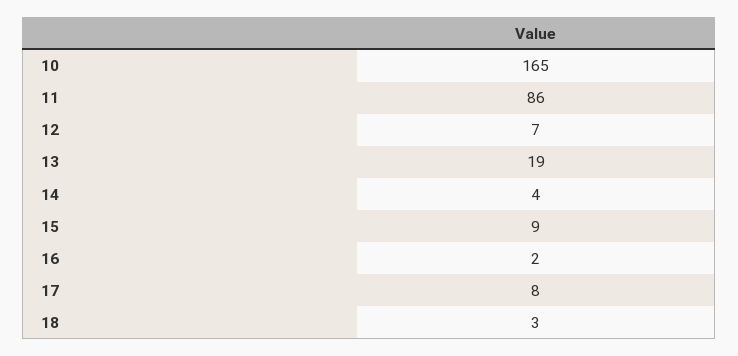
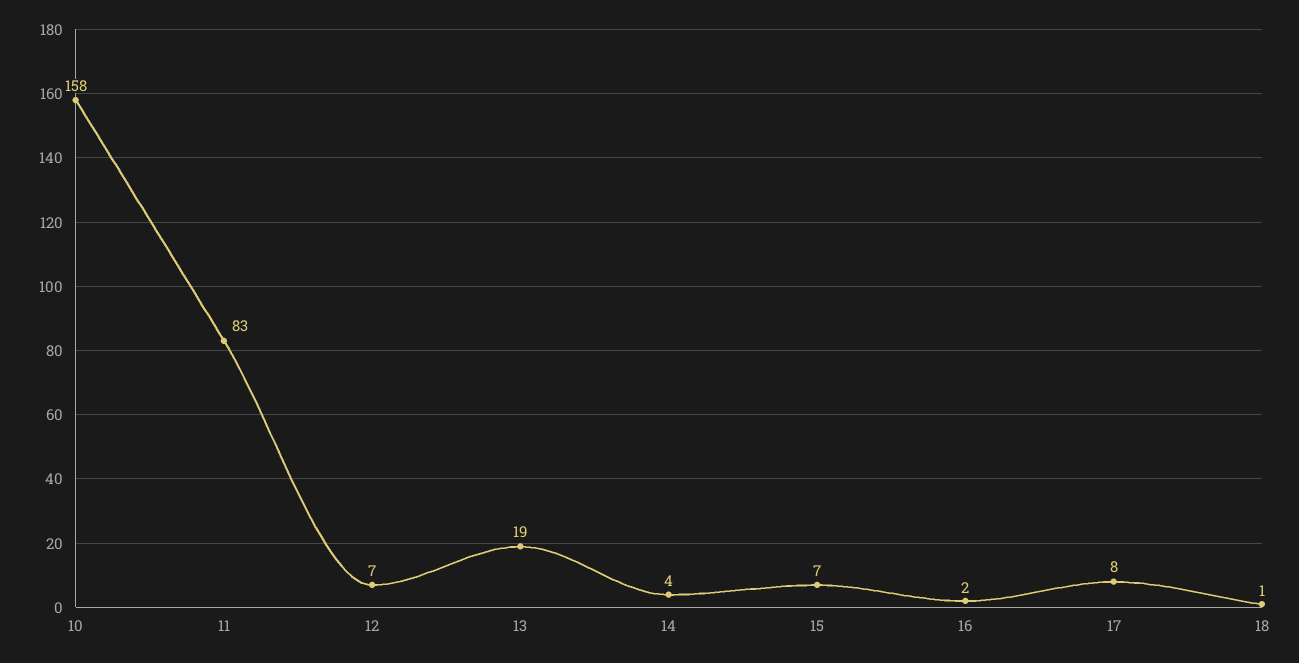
10: 165 -> 158
11: 86 -> 83
15: 9 -> 7
18: 3 -> 1

